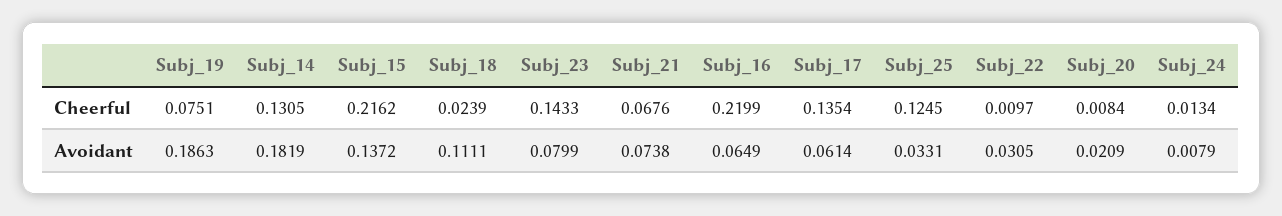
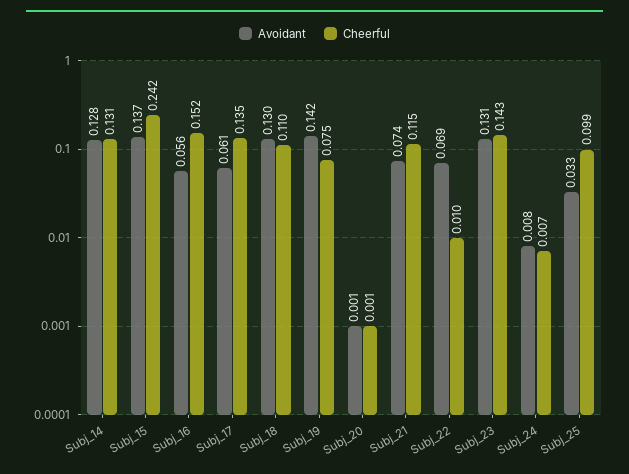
Cheerful, Subj_15: 0.2162 -> 0.242
Cheerful, Subj_18: 0.0239 -> 0.11
Cheerful, Subj_21: 0.0676 -> 0.115
Cheerful, Subj_16: 0.2199 -> 0.152
Cheerful, Subj_25: 0.1245 -> 0.099
Cheerful, Subj_20: 0.0084 -> 0.001
Cheerful, Subj_24: 0.0134 -> 0.007
Avoidant, Subj_19: 0.1863 -> 0.142
Avoidant, Subj_14: 0.1819 -> 0.128
Avoidant, Subj_18: 0.1111 -> 0.13
Avoidant, Subj_23: 0.0799 -> 0.131
Avoidant, Subj_16: 0.0649 -> 0.056
Avoidant, Subj_22: 0.0305 -> 0.069
Avoidant, Subj_20: 0.0209 -> 0.001

